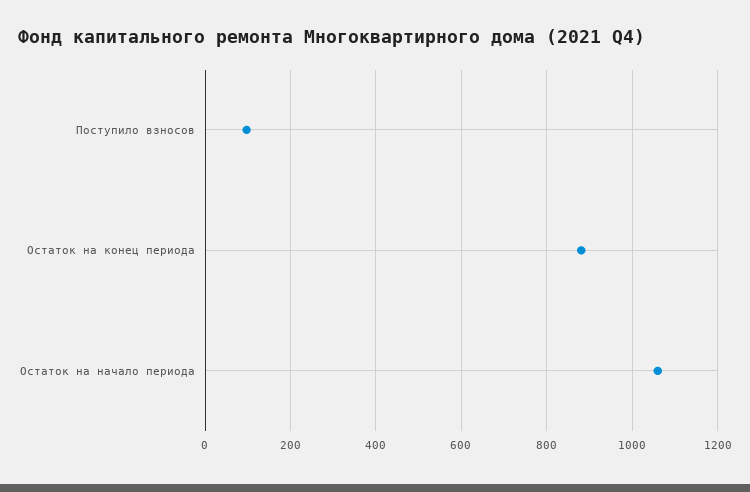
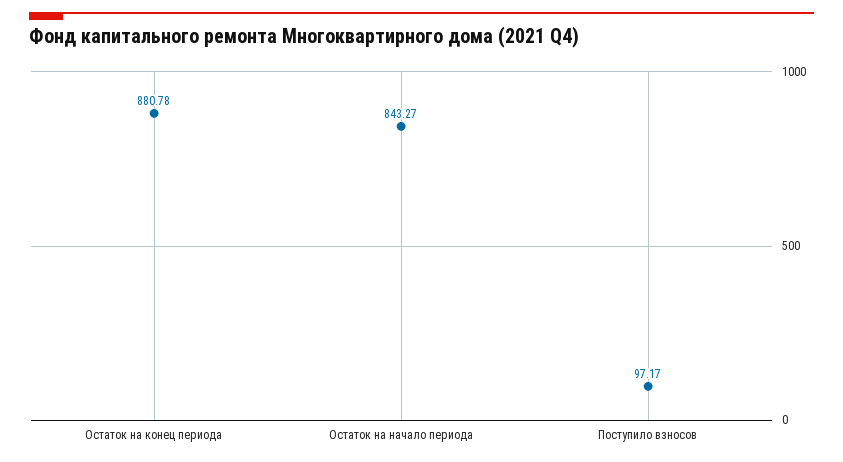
Остаток на начало периода: 1060 -> 843.27

